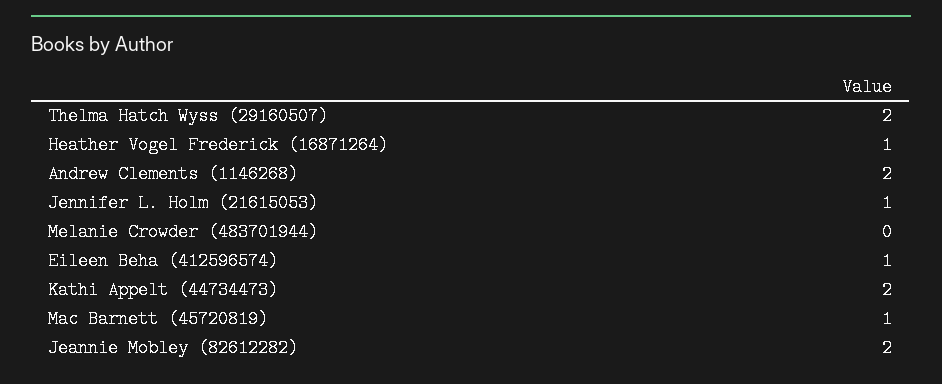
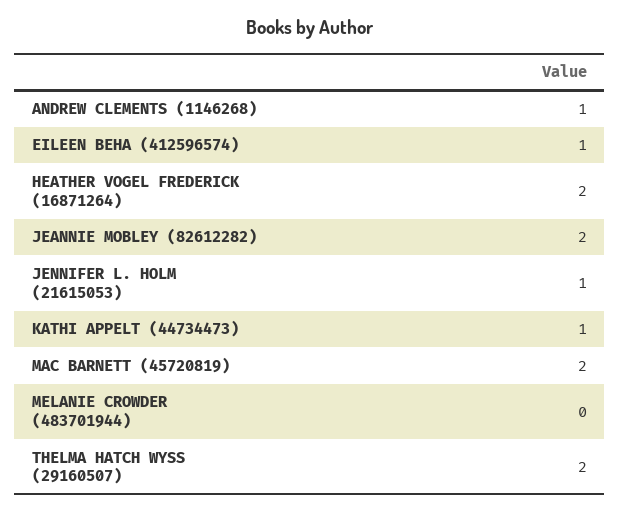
Heather Vogel Frederick (16871264): 1 -> 2
Andrew Clements (1146268): 2 -> 1
Kathi Appelt (44734473): 2 -> 1
Mac Barnett (45720819): 1 -> 2

